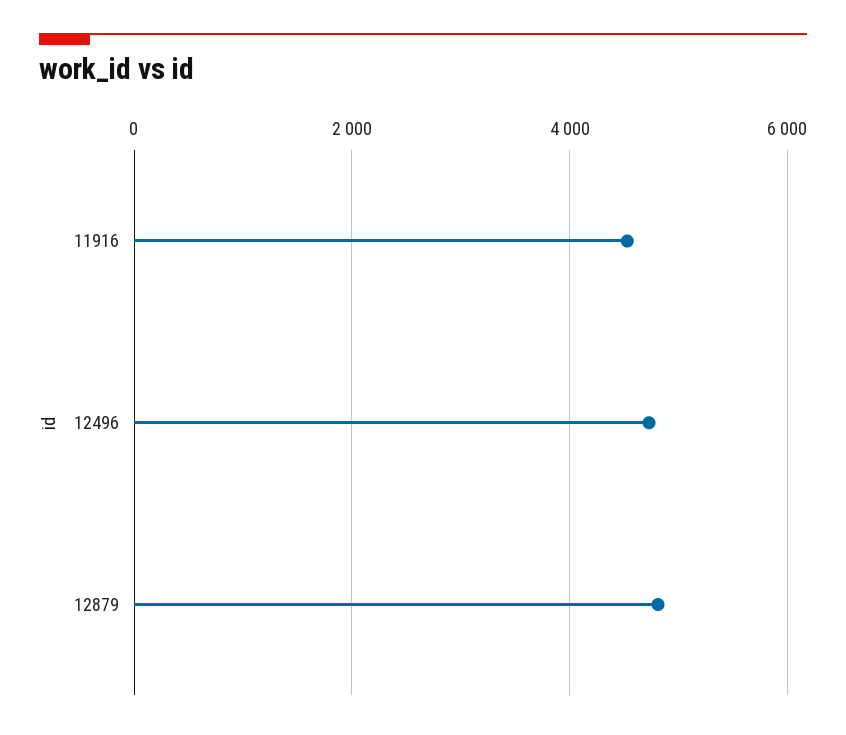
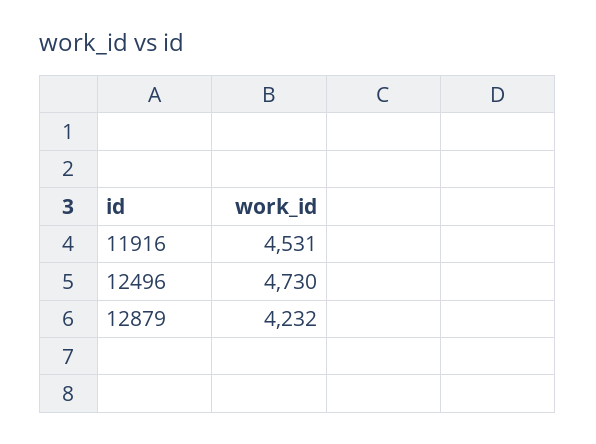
12879: 4800 -> 4232

